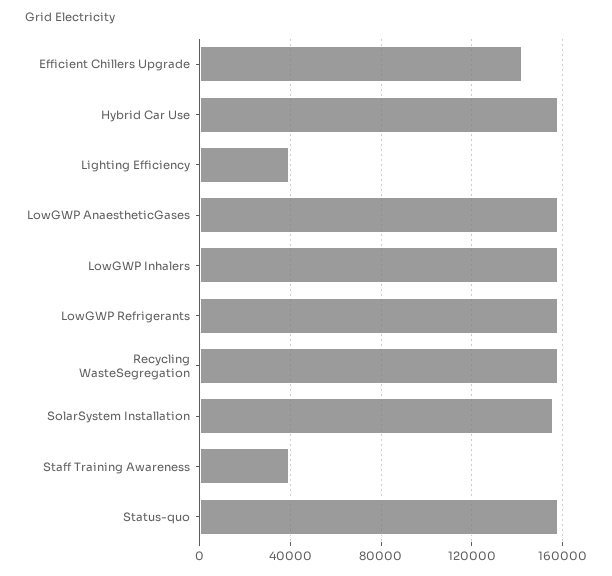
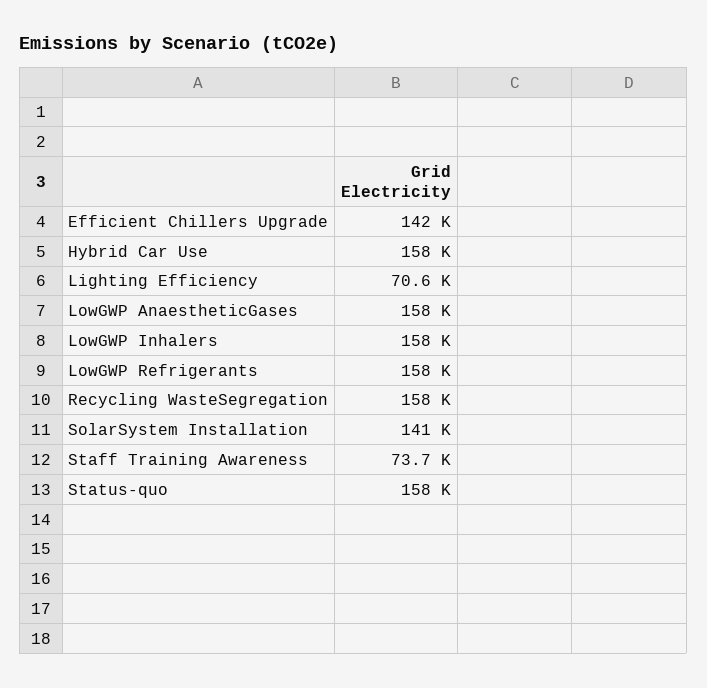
Lighting Efficiency: 40000 -> 70600
SolarSystem Installation: 155000 -> 141000
Staff Training Awareness: 40000 -> 73700

